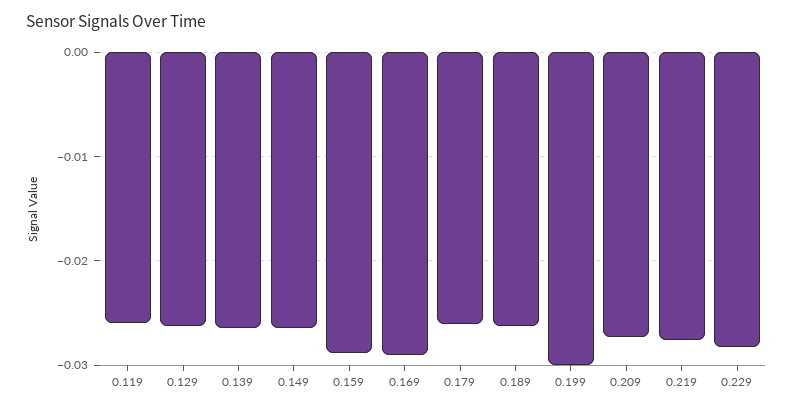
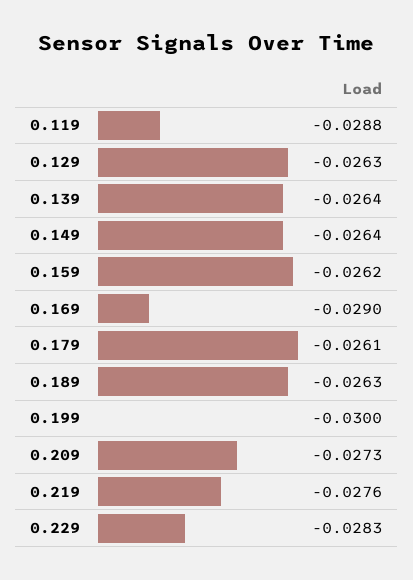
0.119: -0.026 -> -0.0288
0.159: -0.029 -> -0.0262

